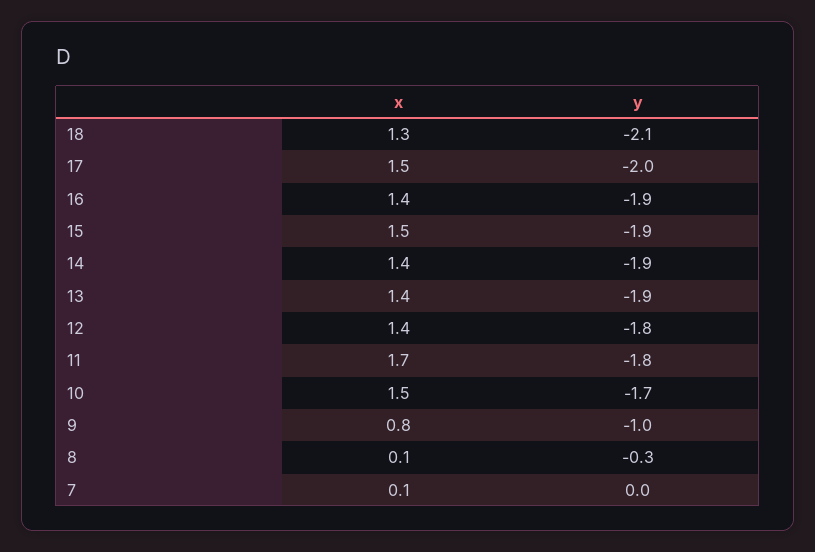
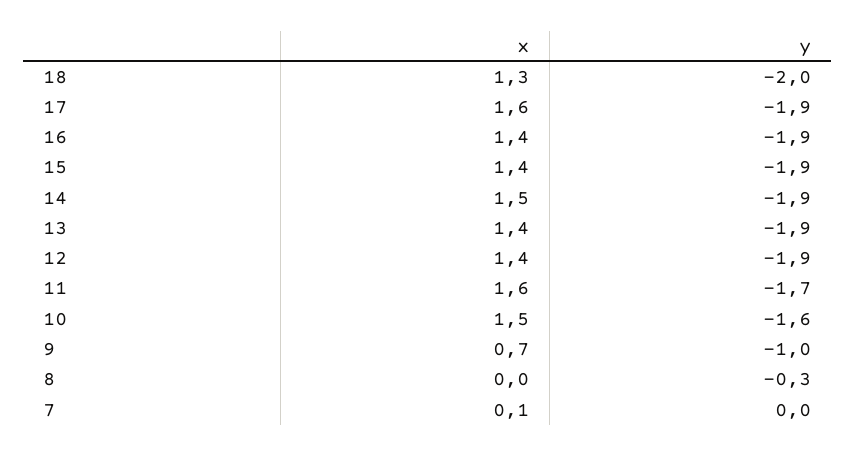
y, 18: -2.1 -> -2
x, 17: 1.5 -> 1.6
y, 17: -2 -> -1.9
x, 15: 1.5 -> 1.4
x, 14: 1.4 -> 1.5
y, 12: -1.8 -> -1.9
x, 11: 1.7 -> 1.6
y, 11: -1.8 -> -1.7
y, 10: -1.7 -> -1.6
x, 9: 0.8 -> 0.7
x, 8: 0.1 -> 0

